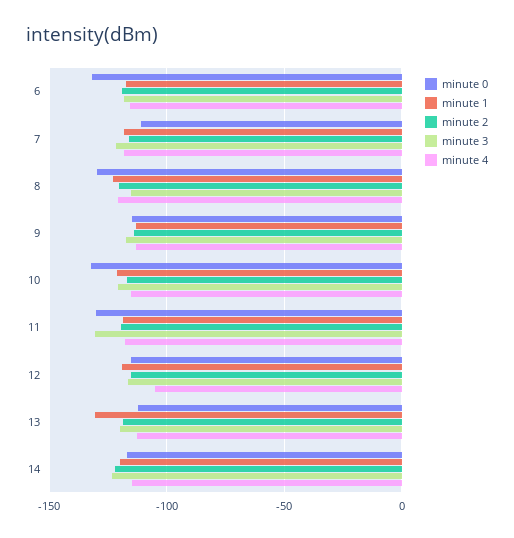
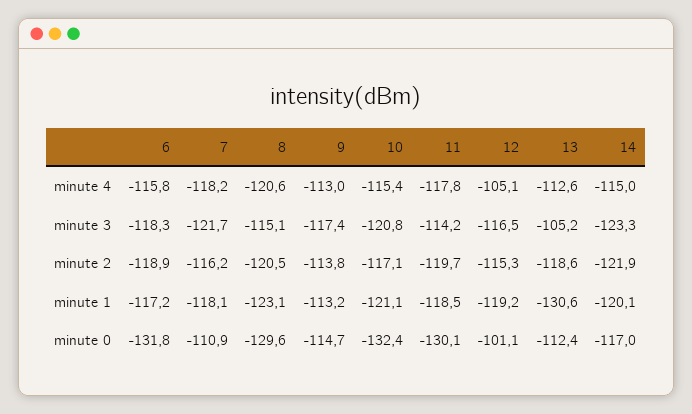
minute 3, 11: -130 -> -114.2
minute 0, 12: -115 -> -101.1
minute 3, 13: -120 -> -105.2

